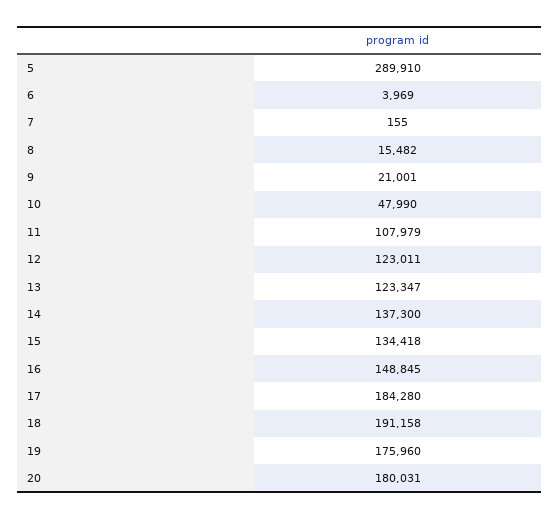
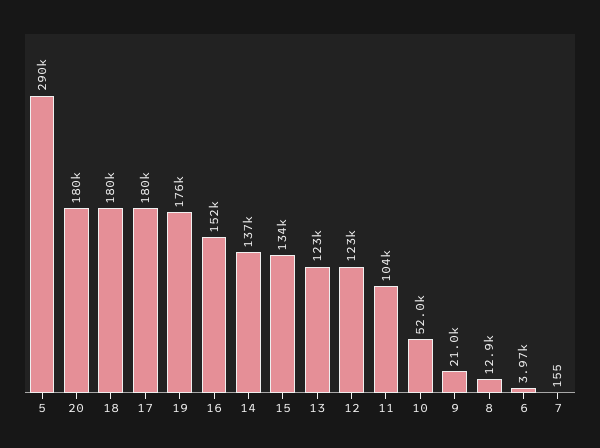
8: 15482 -> 12900
10: 47990 -> 52000
11: 107979 -> 104000
16: 148845 -> 152000
17: 184280 -> 180000
18: 191158 -> 180000

